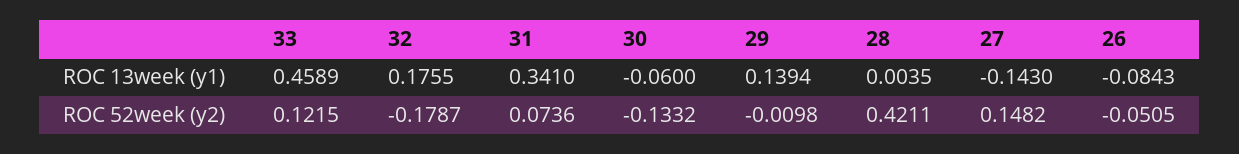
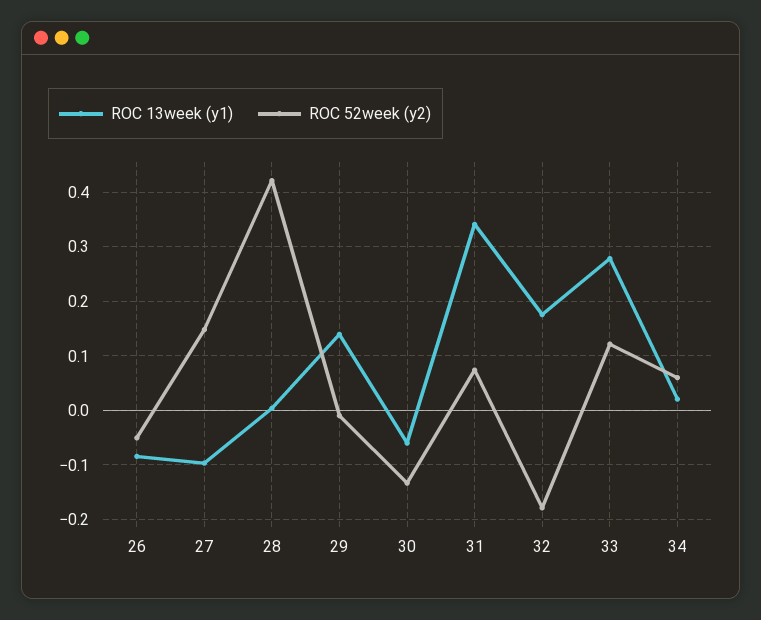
ROC 13week (y1), 33: 0.4589 -> 0.28
ROC 13week (y1), 27: -0.143 -> -0.1
ROC 13week (y1), 34: none -> 0.02
ROC 52week (y2), 34: none -> 0.06

